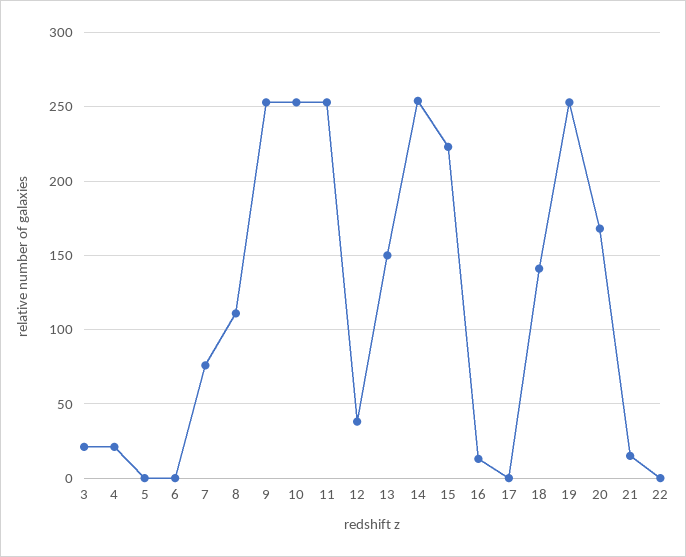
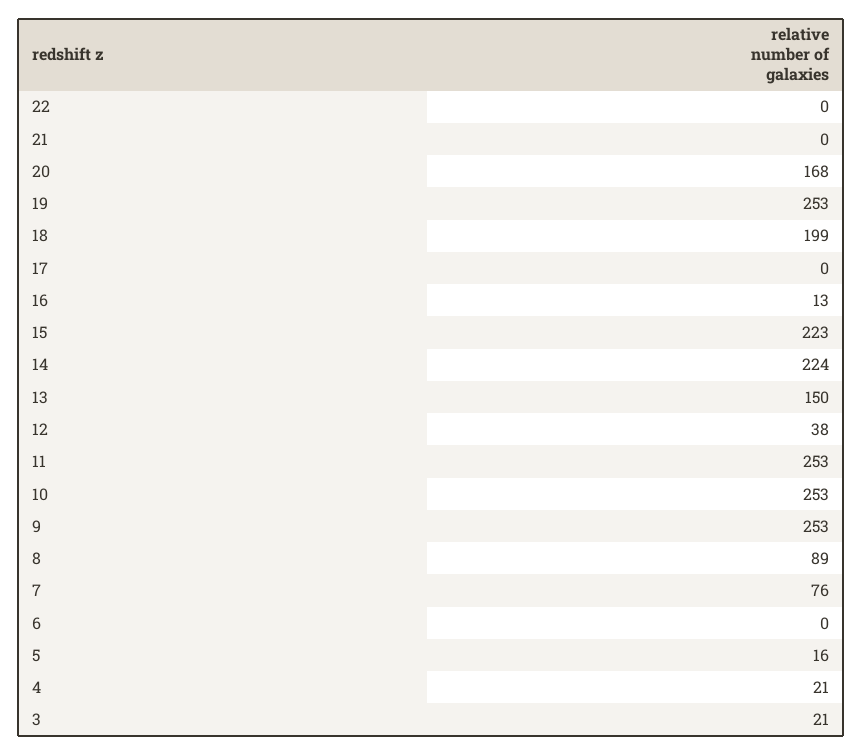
5: 0 -> 16
8: 110 -> 89
14: 255 -> 224
18: 140 -> 199
21: 15 -> 0

